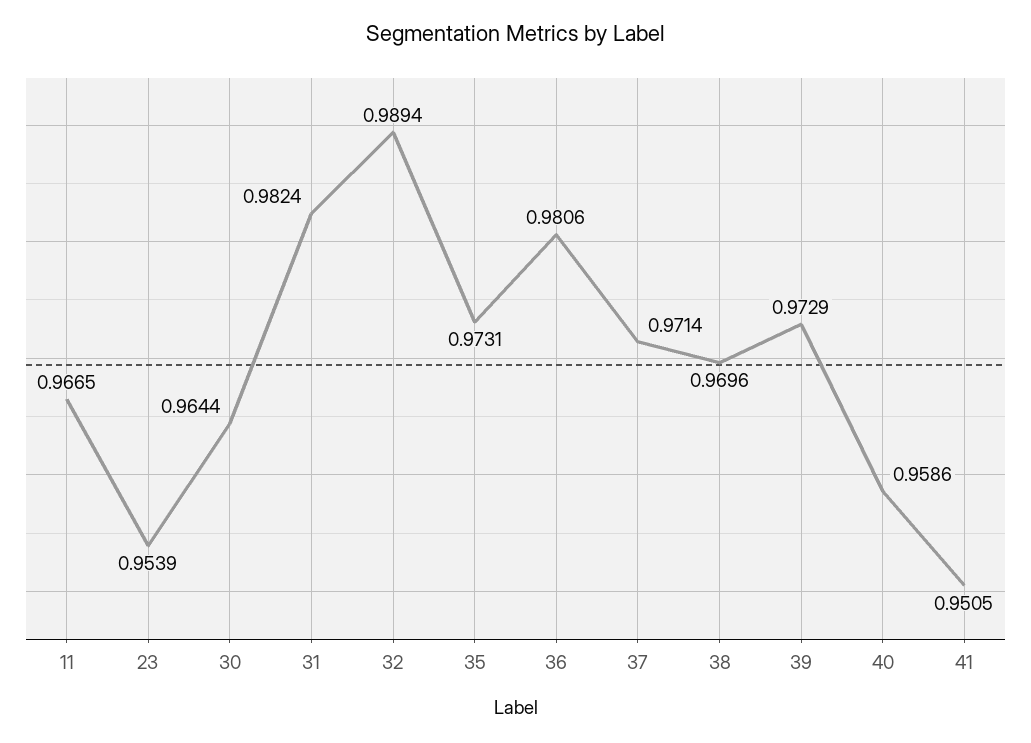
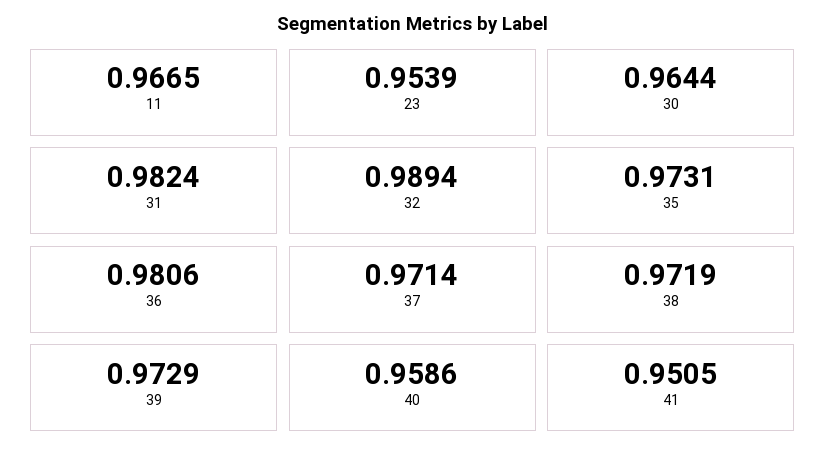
38: 0.9696 -> 0.9719

